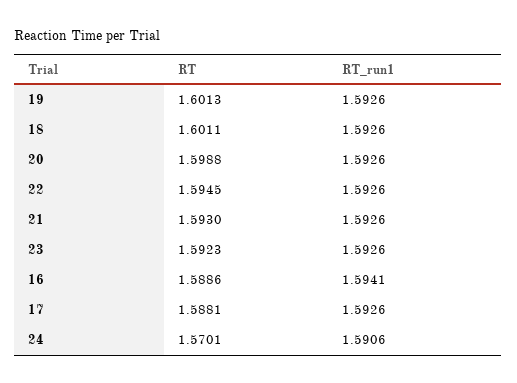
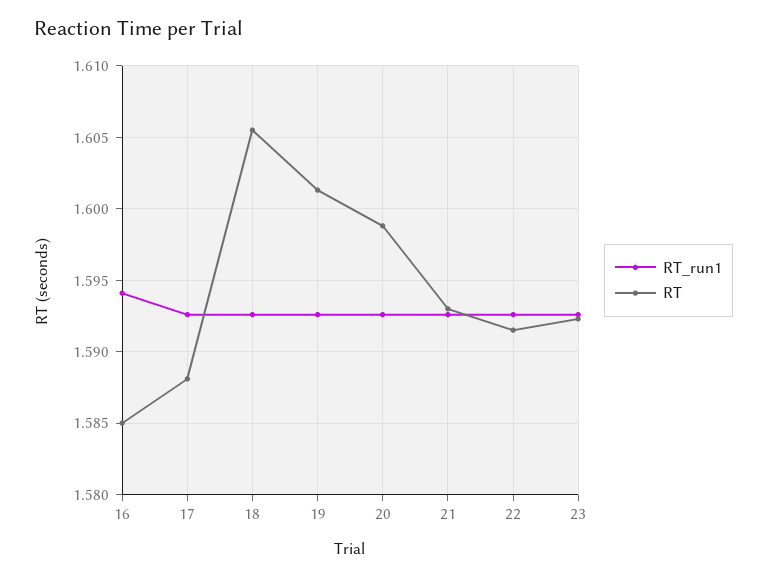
RT, 18: 1.6011 -> 1.6055
RT, 22: 1.5945 -> 1.5915
RT, 16: 1.5886 -> 1.585
RT, 24: 1.5701 -> none
RT_run1, 24: 1.5906 -> none

